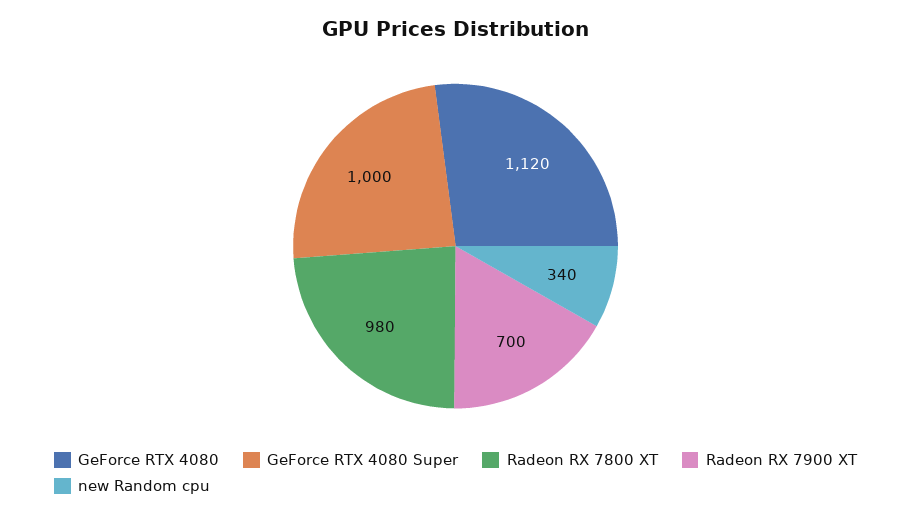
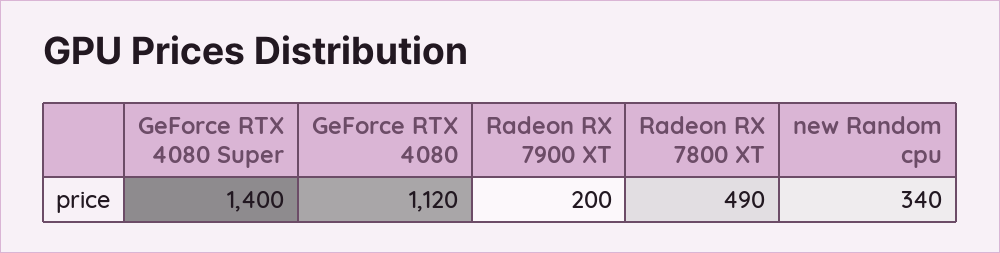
GeForce RTX 4080 Super: 1000 -> 1400
Radeon RX 7800 XT: 980 -> 490
Radeon RX 7900 XT: 700 -> 200

